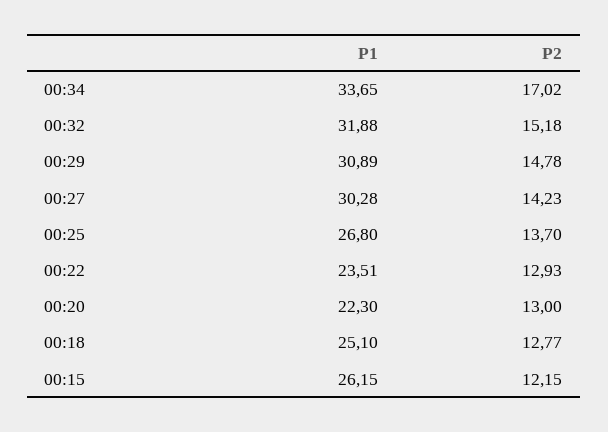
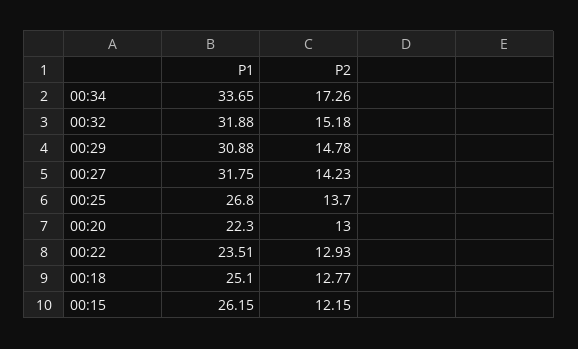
P2, 00:34: 17.02 -> 17.26
P1, 00:29: 30.89 -> 30.88
P1, 00:27: 30.28 -> 31.75

